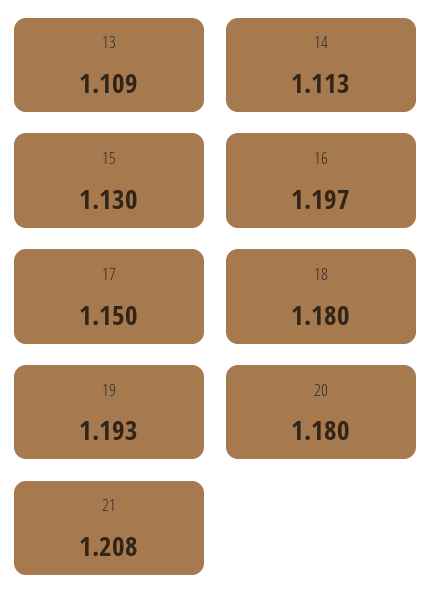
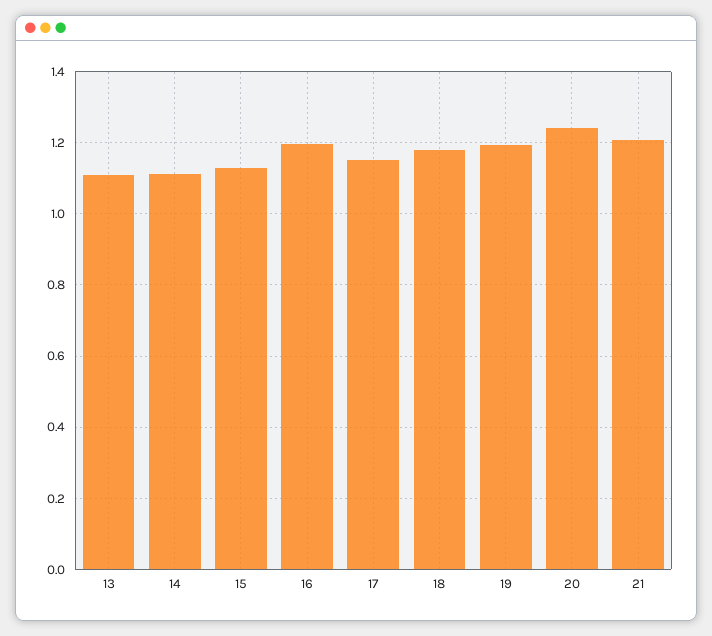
20: 1.18 -> 1.24

